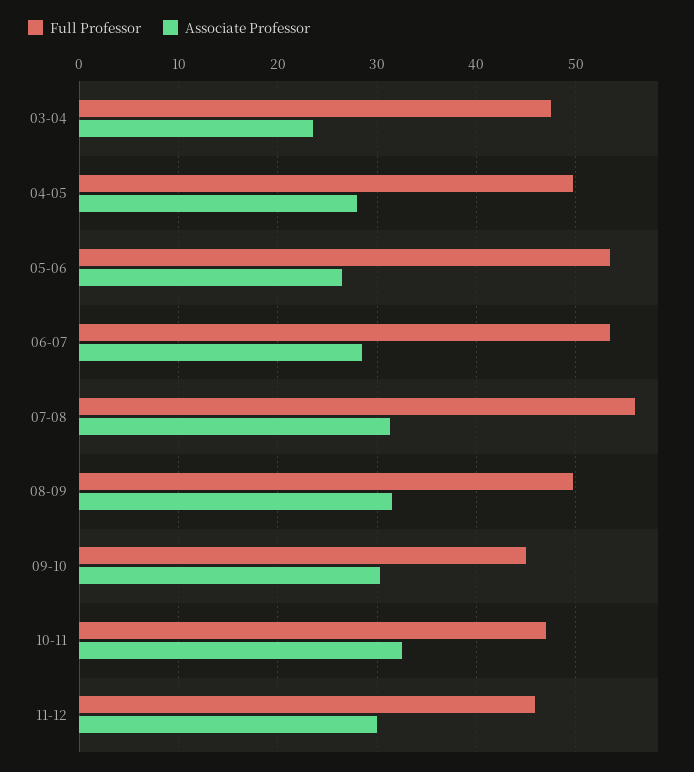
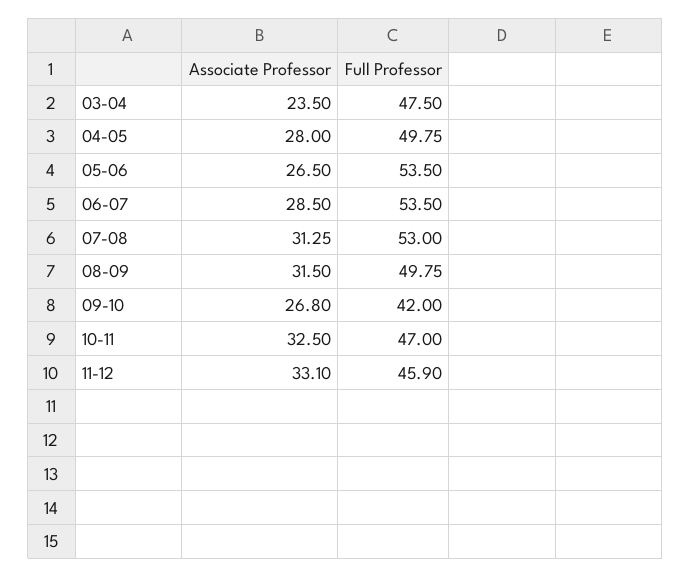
Full Professor, 07-08: 56 -> 53
Full Professor, 09-10: 45 -> 42
Associate Professor, 09-10: 30 -> 26.8
Associate Professor, 11-12: 30 -> 33.1

